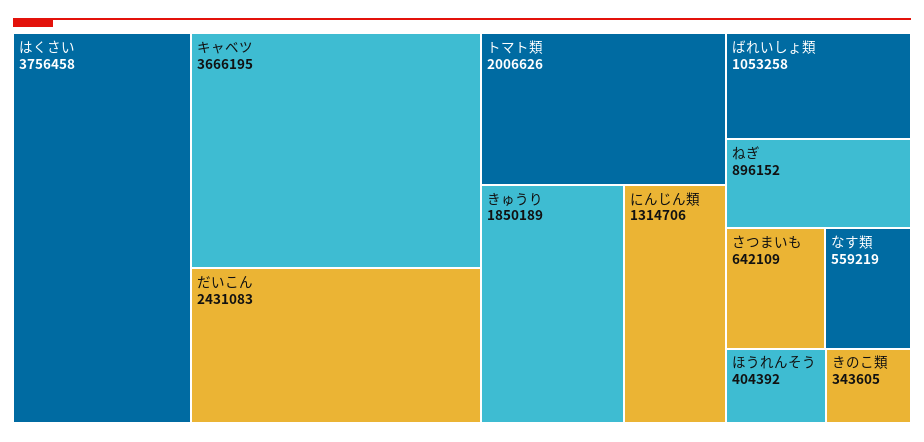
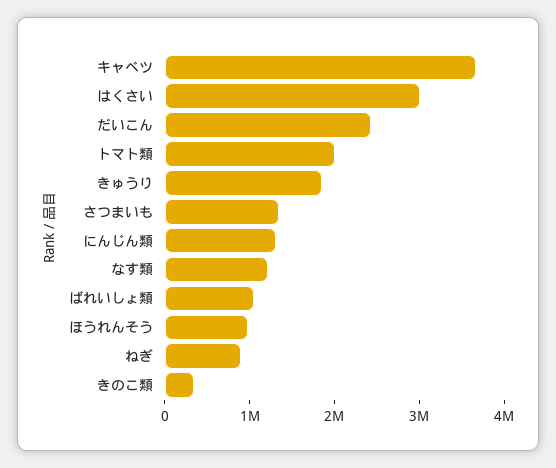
はくさい: 3756458 -> 3000000
さつまいも: 642109 -> 1400000
なす類: 559219 -> 1200000
ほうれんそう: 404392 -> 1000000

